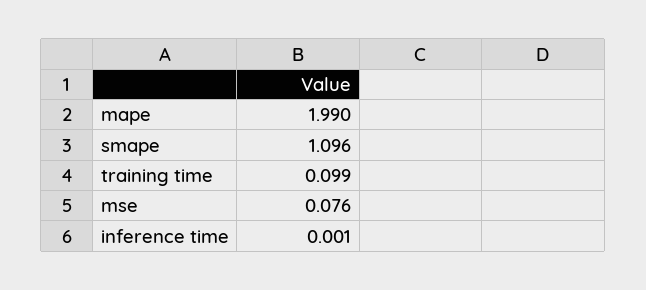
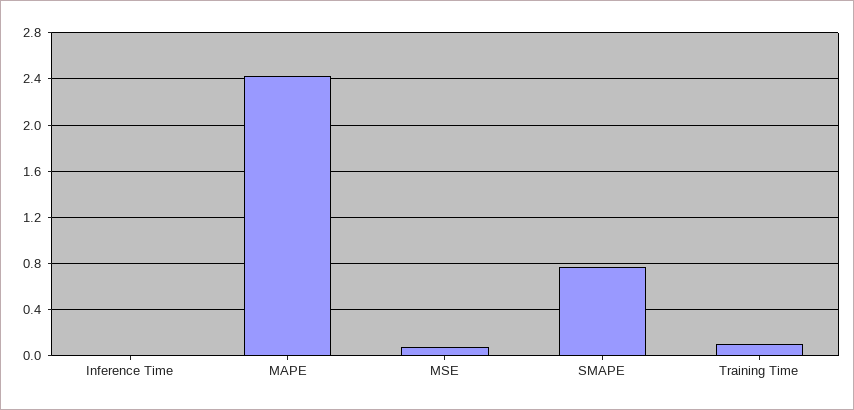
mape: 1.99 -> 2.4
smape: 1.096 -> 0.8

